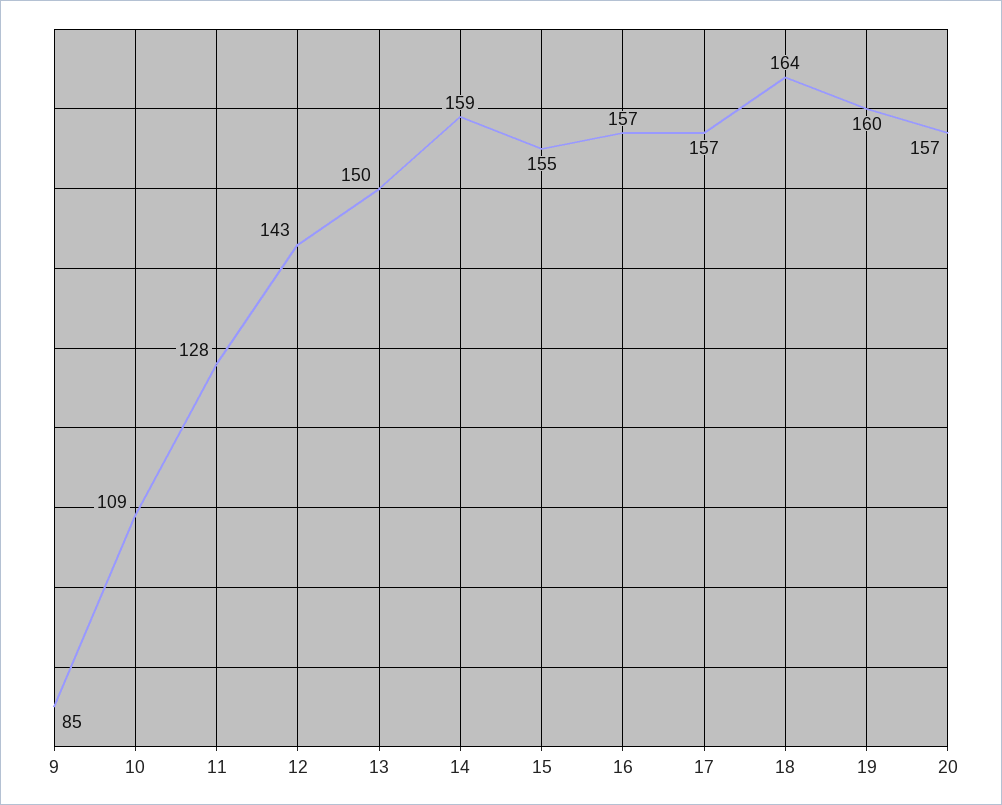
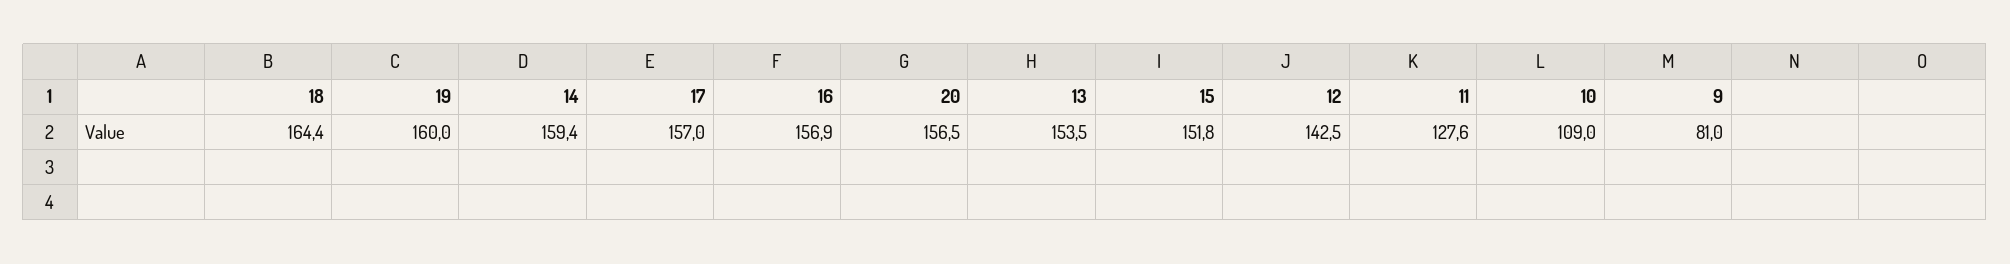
9: 85 -> 81
13: 150 -> 153.5
15: 155 -> 151.8

